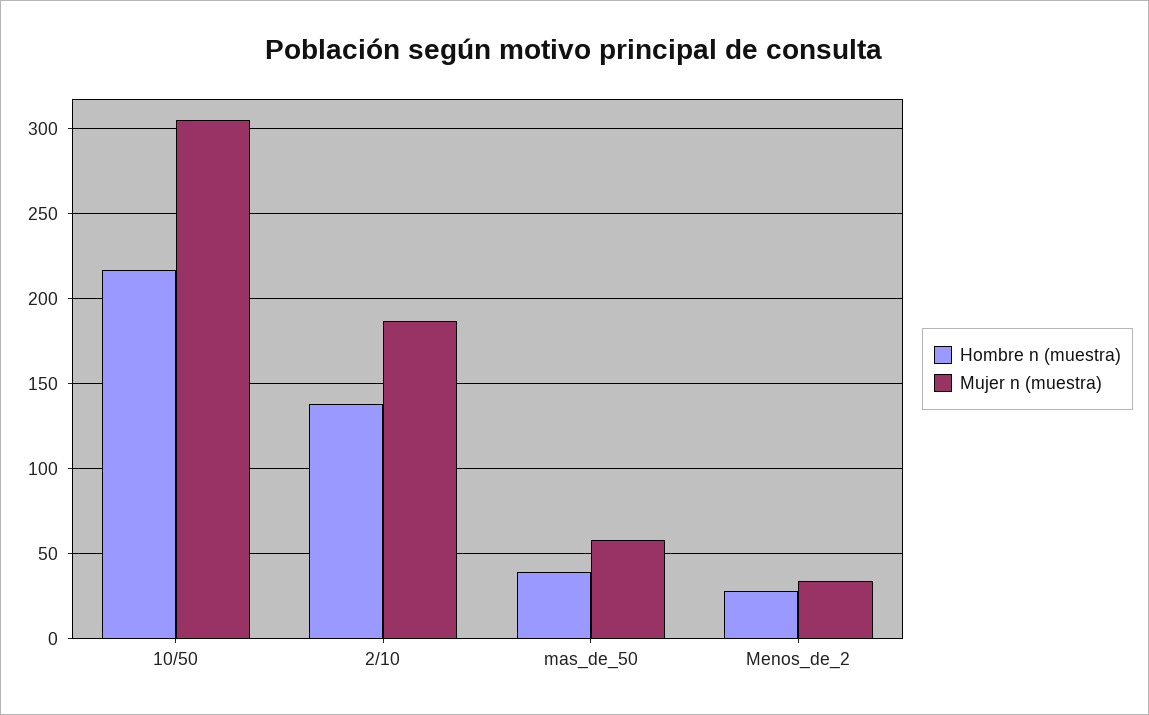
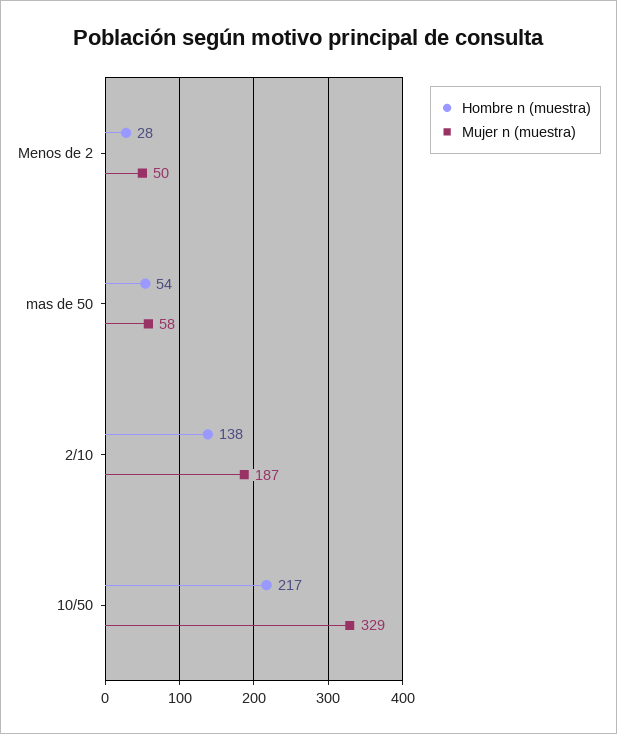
Mujer n (muestra), 10/50: 305 -> 329
Hombre n (muestra), mas_de_50: 40 -> 54
Mujer n (muestra), Menos_de_2: 35 -> 50

